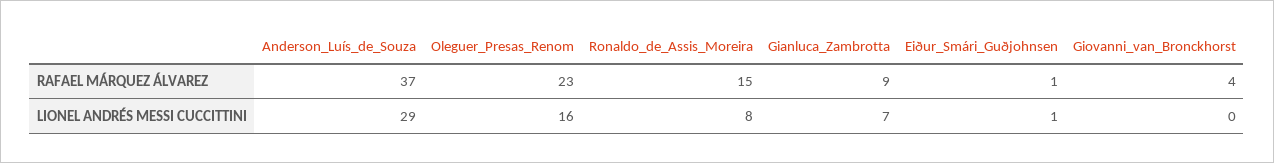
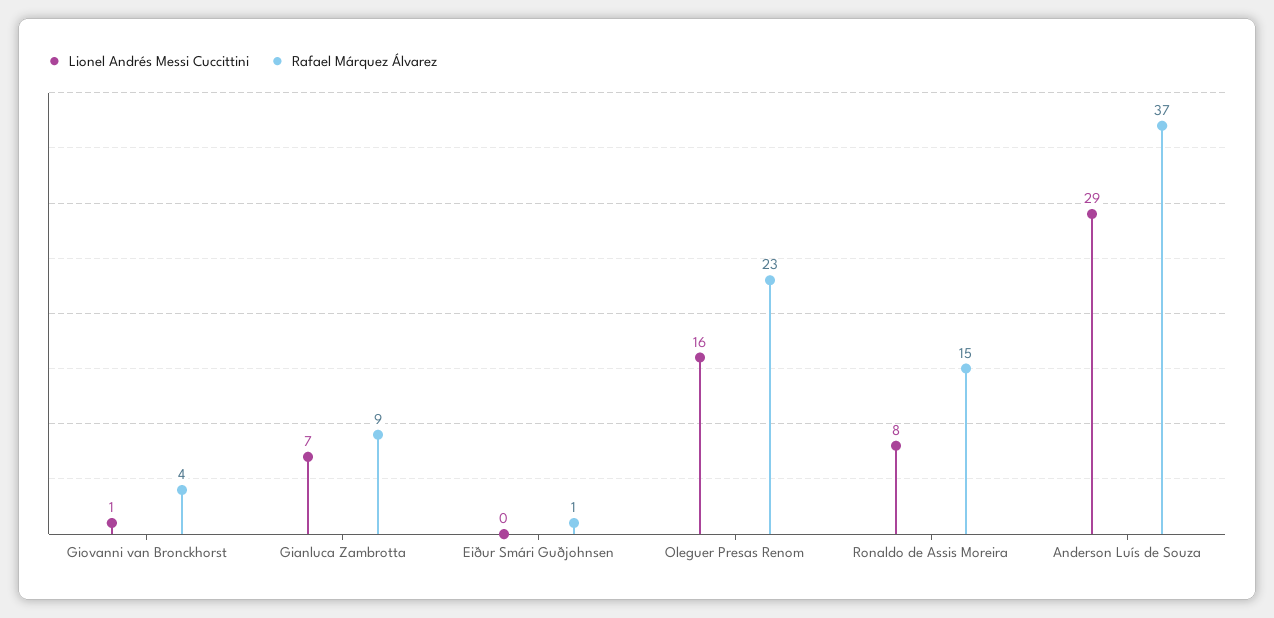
LIONEL ANDRÉS MESSI CUCCITTINI, Eiður_Smári_Guðjohnsen: 1 -> 0
LIONEL ANDRÉS MESSI CUCCITTINI, Giovanni_van_Bronckhorst: 0 -> 1

